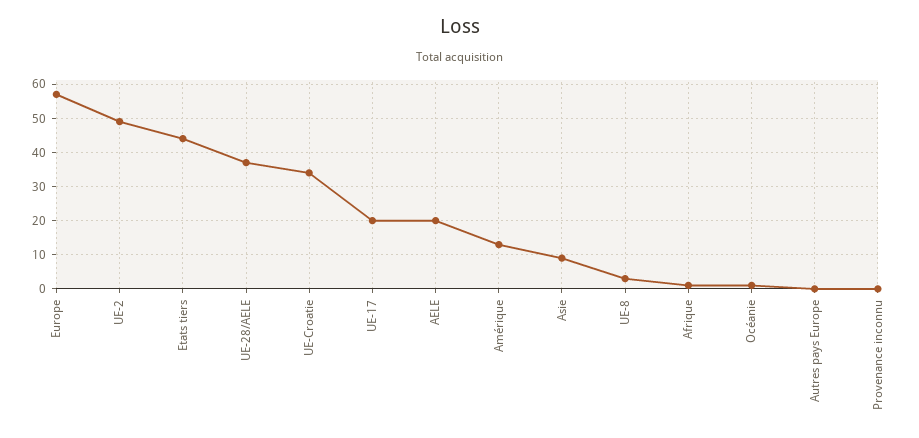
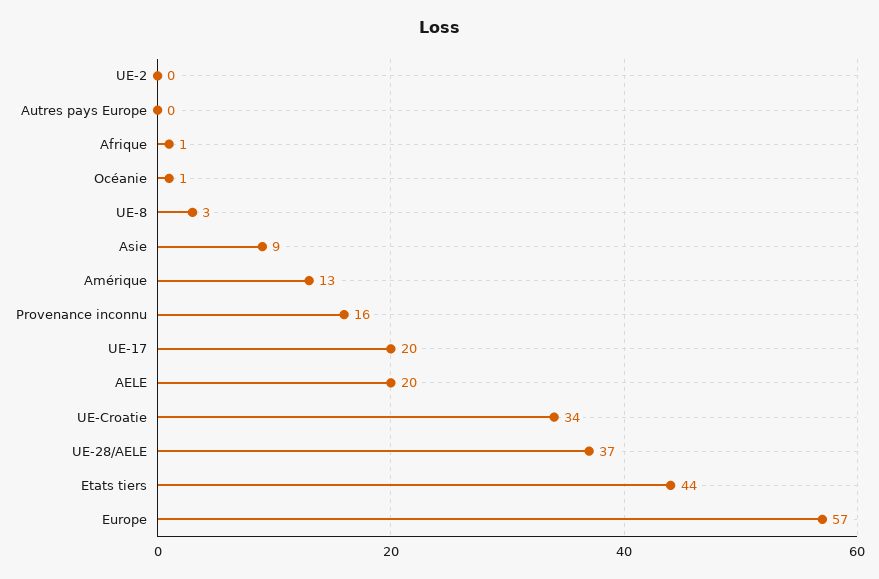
UE-2: 50 -> 0
Provenance inconnu: 0 -> 16

